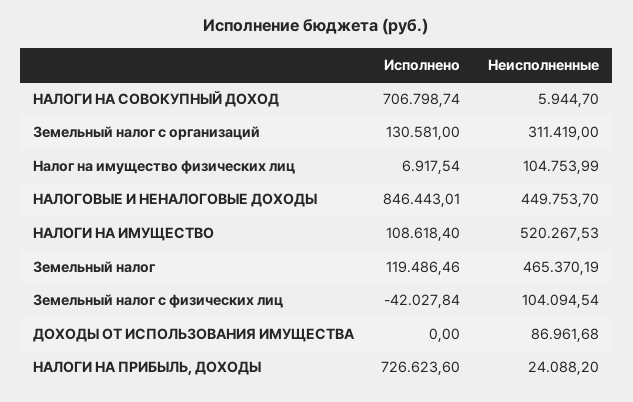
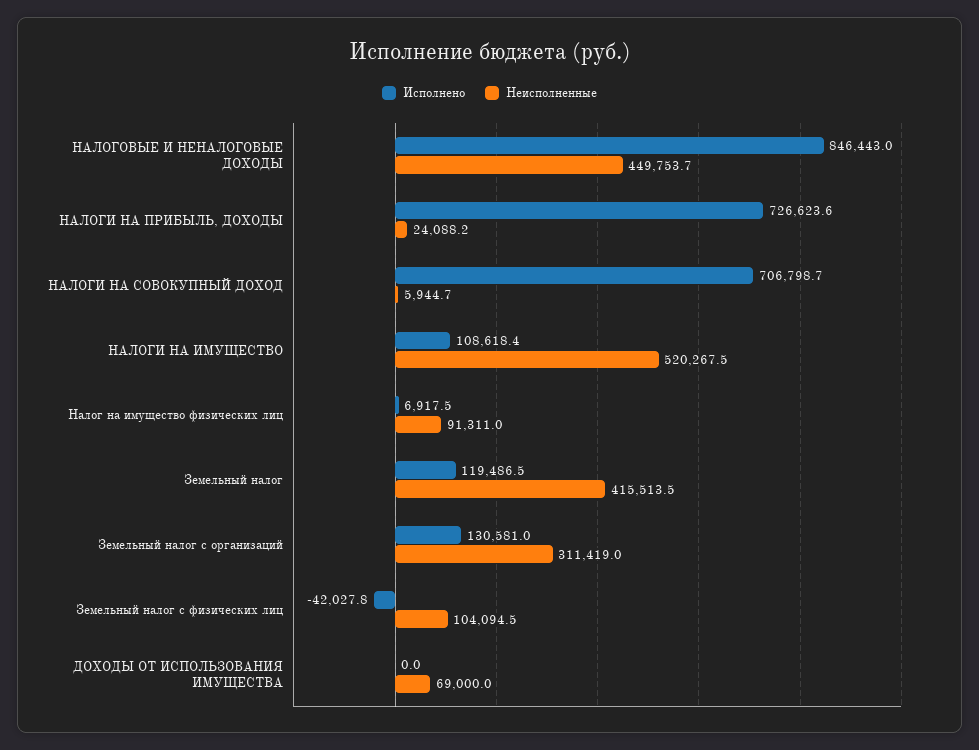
Неисполненные, Налог на имущество физических лиц: 104753.99 -> 91311
Неисполненные, Земельный налог: 465370.19 -> 415513.5
Неисполненные, ДОХОДЫ ОТ ИСПОЛЬЗОВАНИЯ ИМУЩЕСТВА: 86961.68 -> 69000

